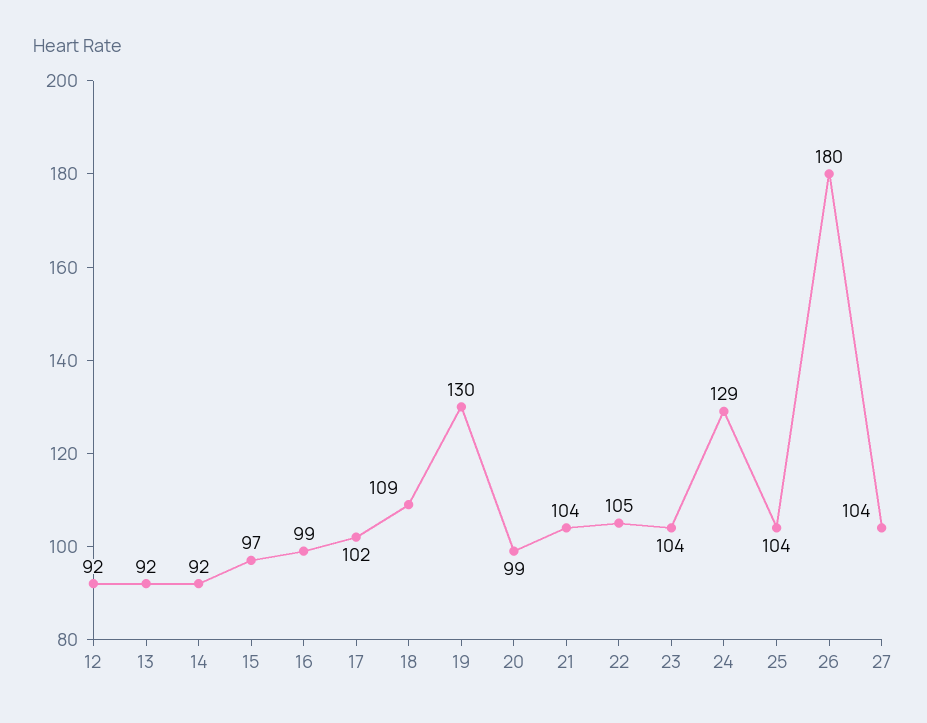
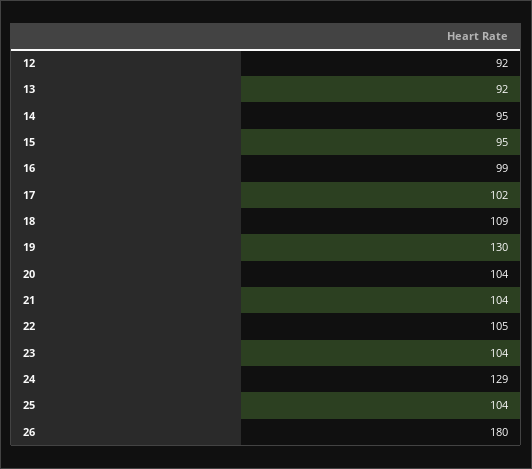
14: 92 -> 95
15: 97 -> 95
20: 99 -> 104
27: 104 -> none

